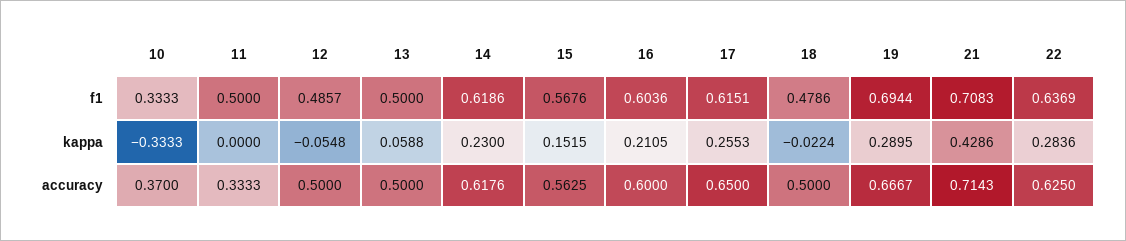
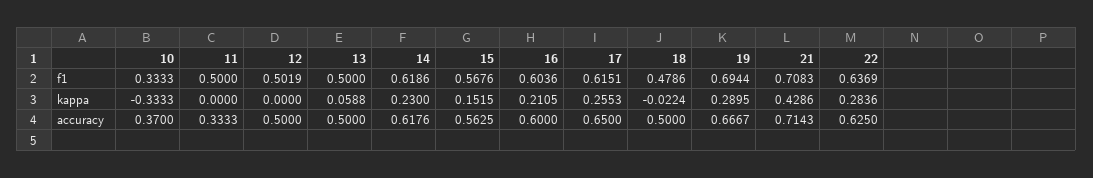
12, f1: 0.4857 -> 0.5019
12, kappa: -0.0548 -> 0

